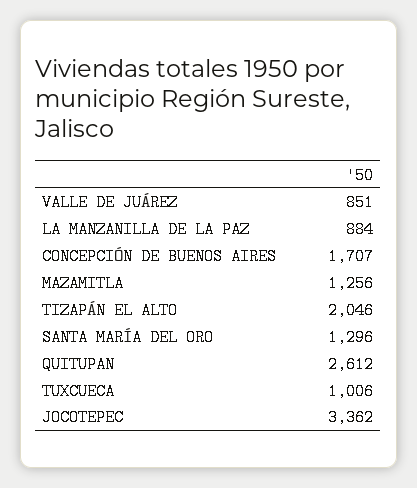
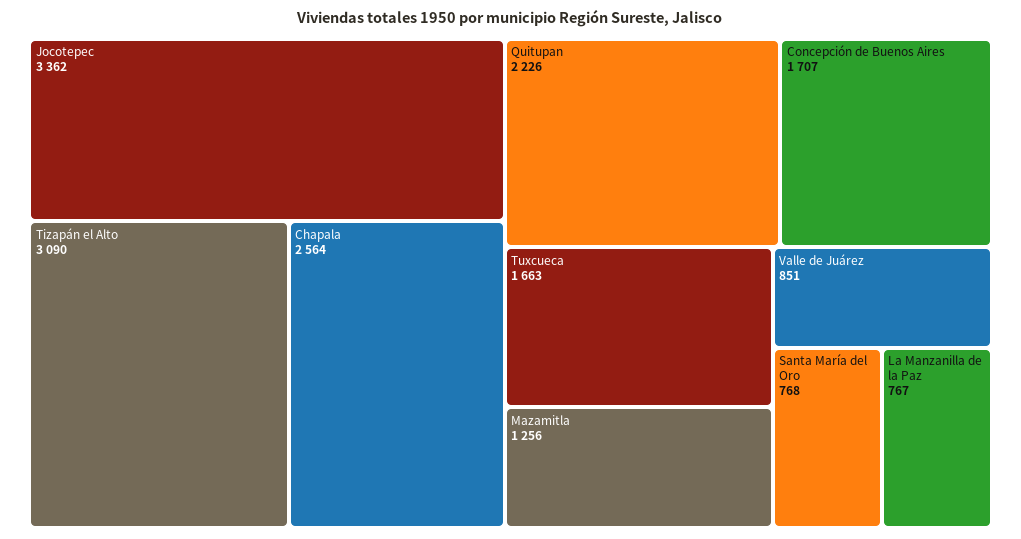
LA MANZANILLA DE LA PAZ: 884 -> 767
TIZAPÁN EL ALTO: 2046 -> 3090
SANTA MARÍA DEL ORO: 1296 -> 768
QUITUPAN: 2612 -> 2226
TUXCUECA: 1006 -> 1663
Chapala: none -> 2564

